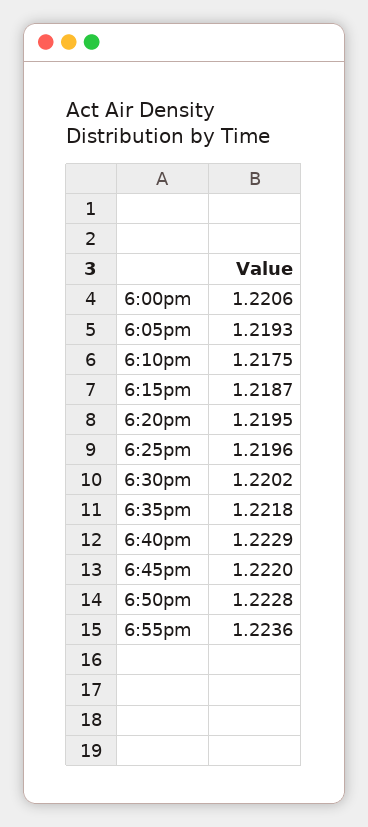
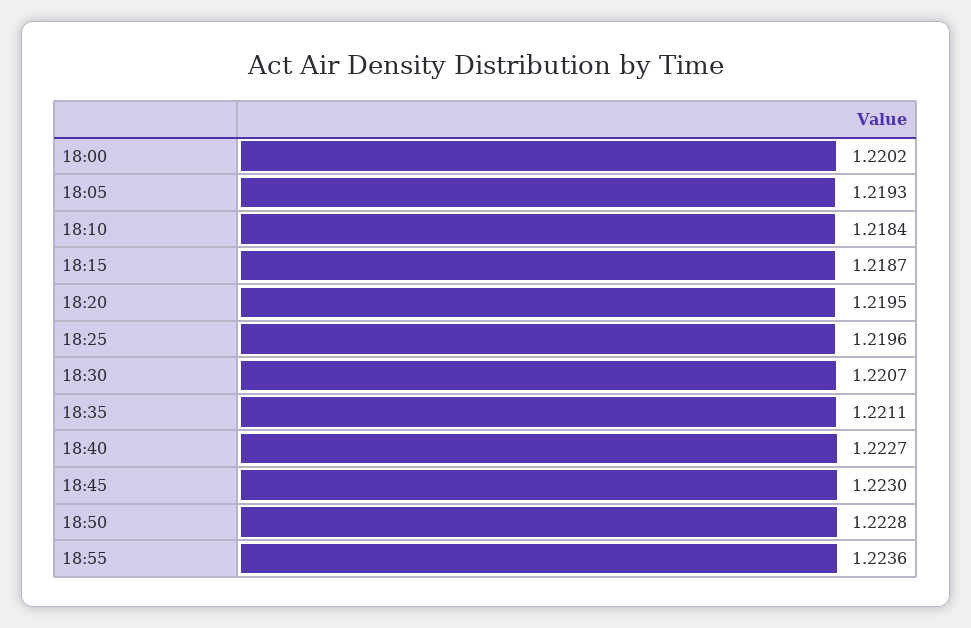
6:00pm: 1.2206 -> 1.2202
6:10pm: 1.2175 -> 1.2184
6:30pm: 1.2202 -> 1.2207
6:35pm: 1.2218 -> 1.2211
6:40pm: 1.2229 -> 1.2227
6:45pm: 1.222 -> 1.223

